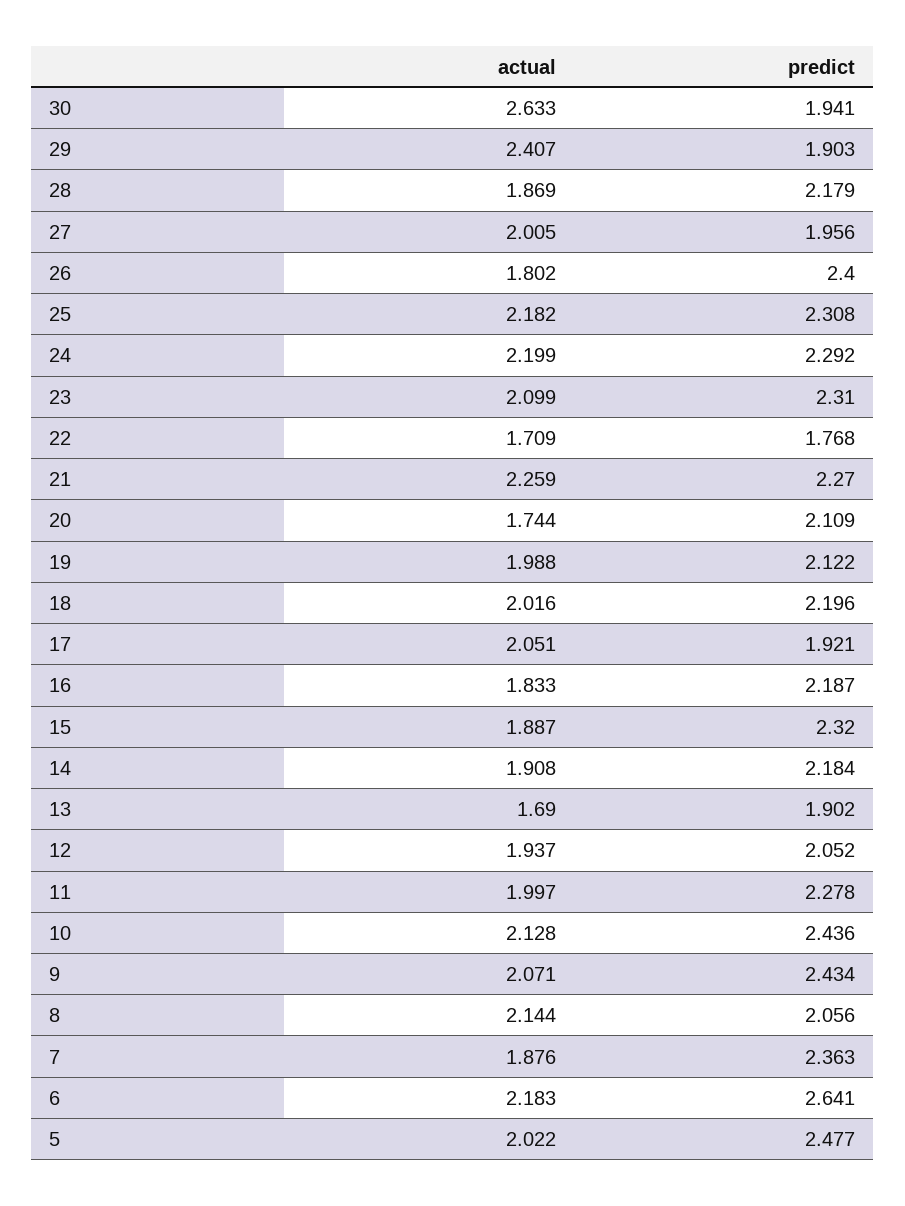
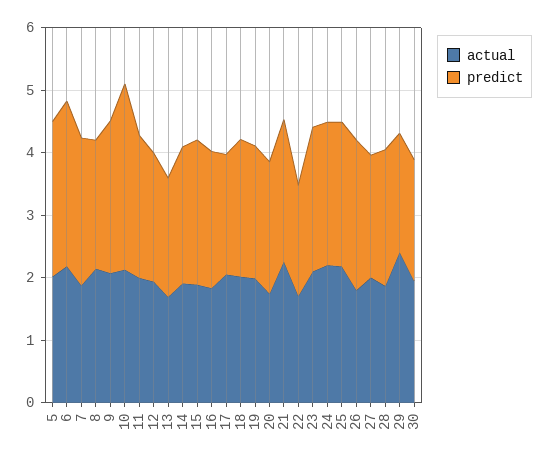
actual, 30: 2.633 -> 2
predict, 10: 2.436 -> 3

